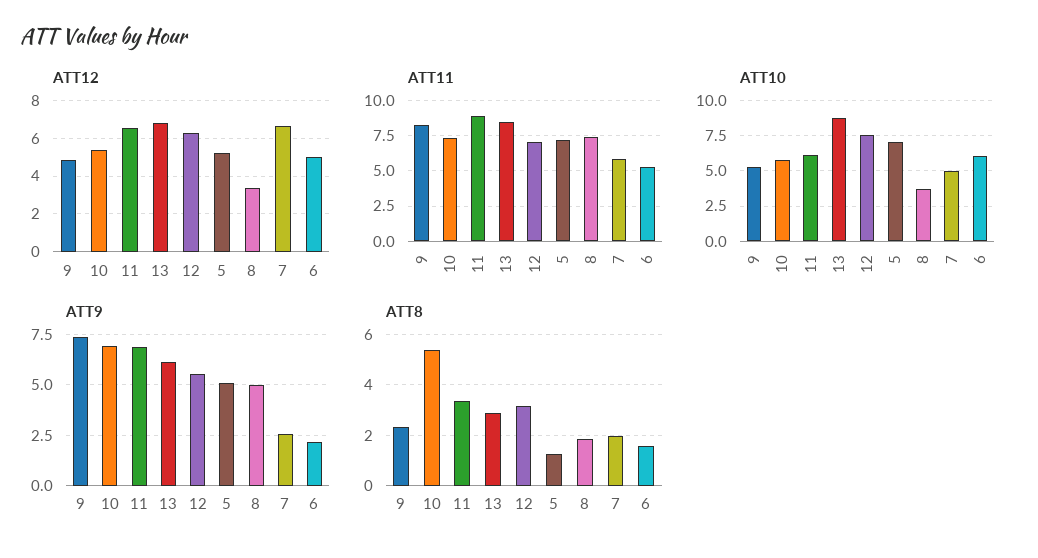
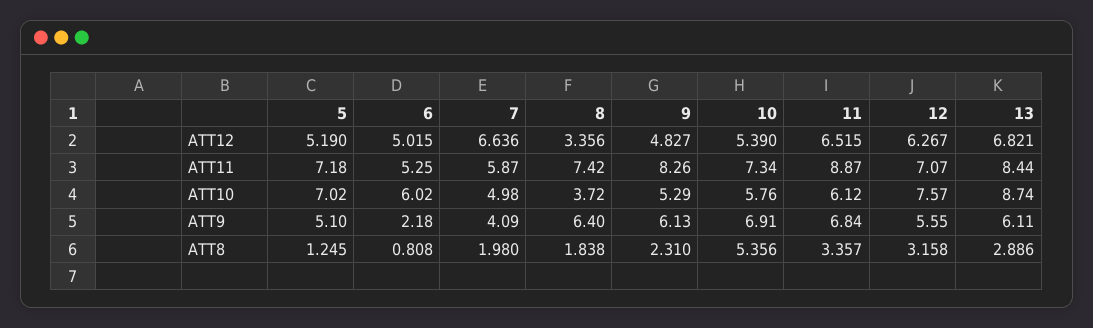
ATT9, 9: 7.5 -> 6.13
ATT9, 8: 5 -> 6.4
ATT9, 7: 2.5 -> 4.09
ATT8, 6: 1.5 -> 0.808

